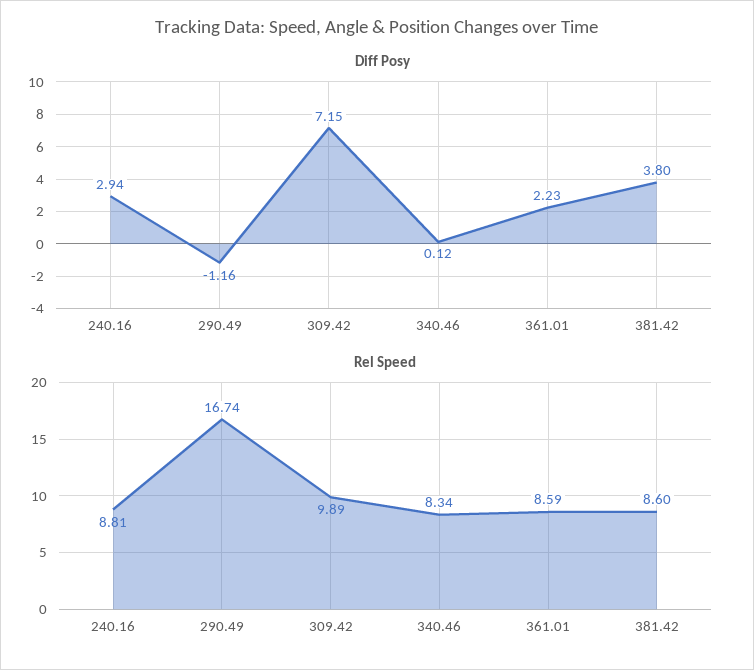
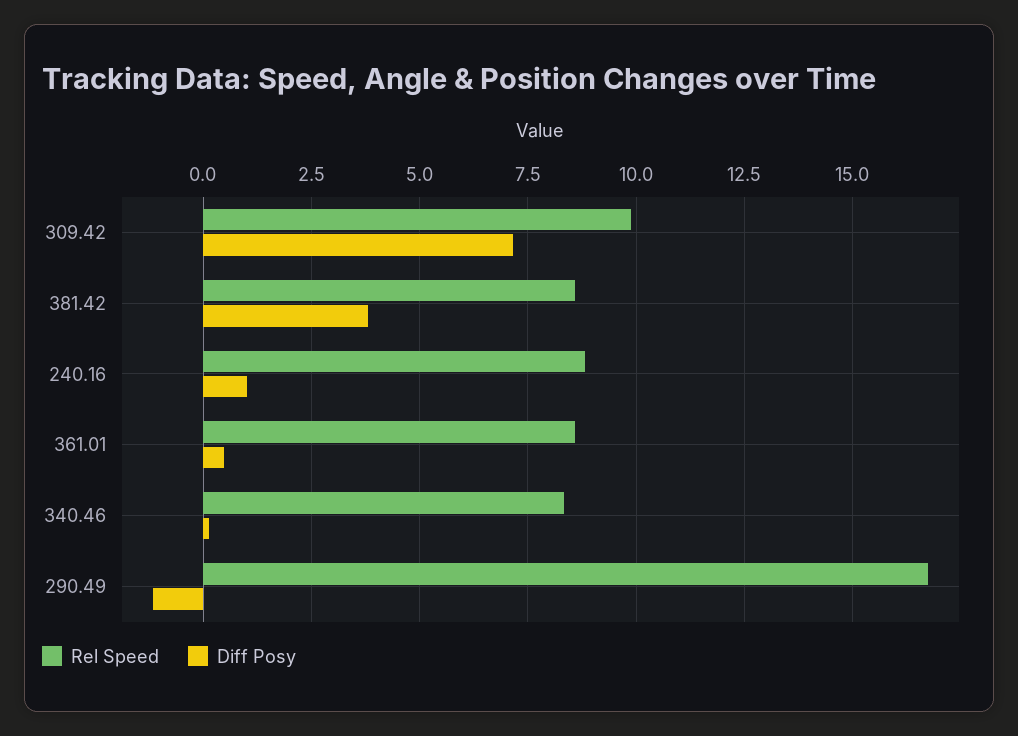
Diff Posy, 240.16: 2.94 -> 1
Diff Posy, 361.01: 2.23 -> 0.5

